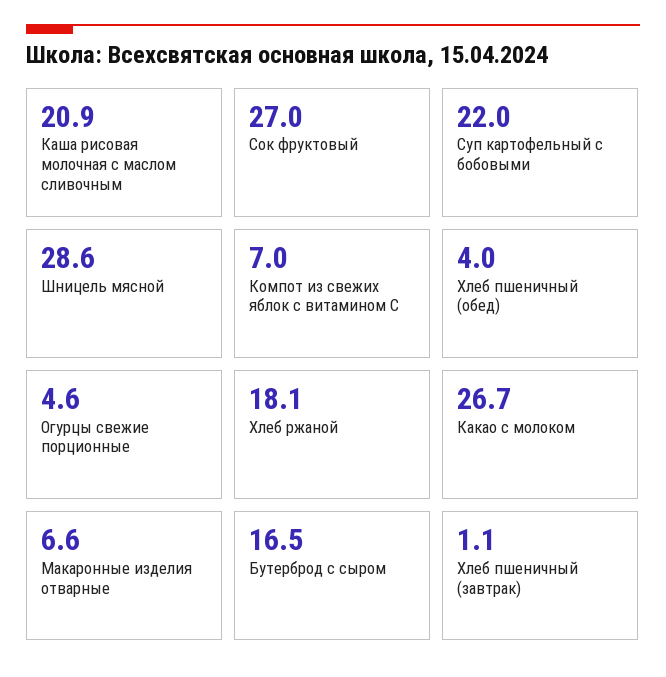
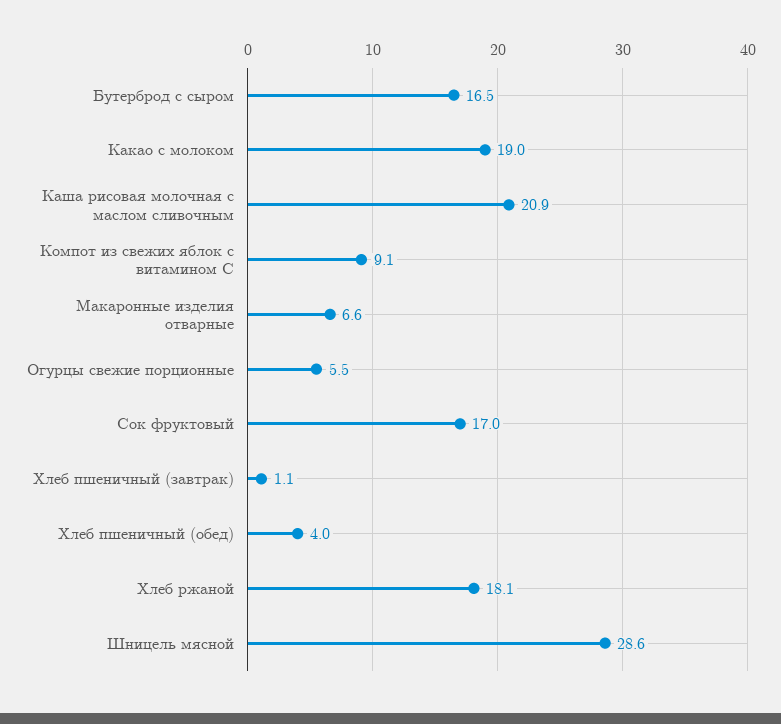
Сок фруктовый: 27 -> 17
Суп картофельный с бобовыми: 22 -> none
Компот из свежих яблок с витамином С: 7 -> 9.1
Огурцы свежие порционные: 4.6 -> 5.5
Какао с молоком: 26.7 -> 19

